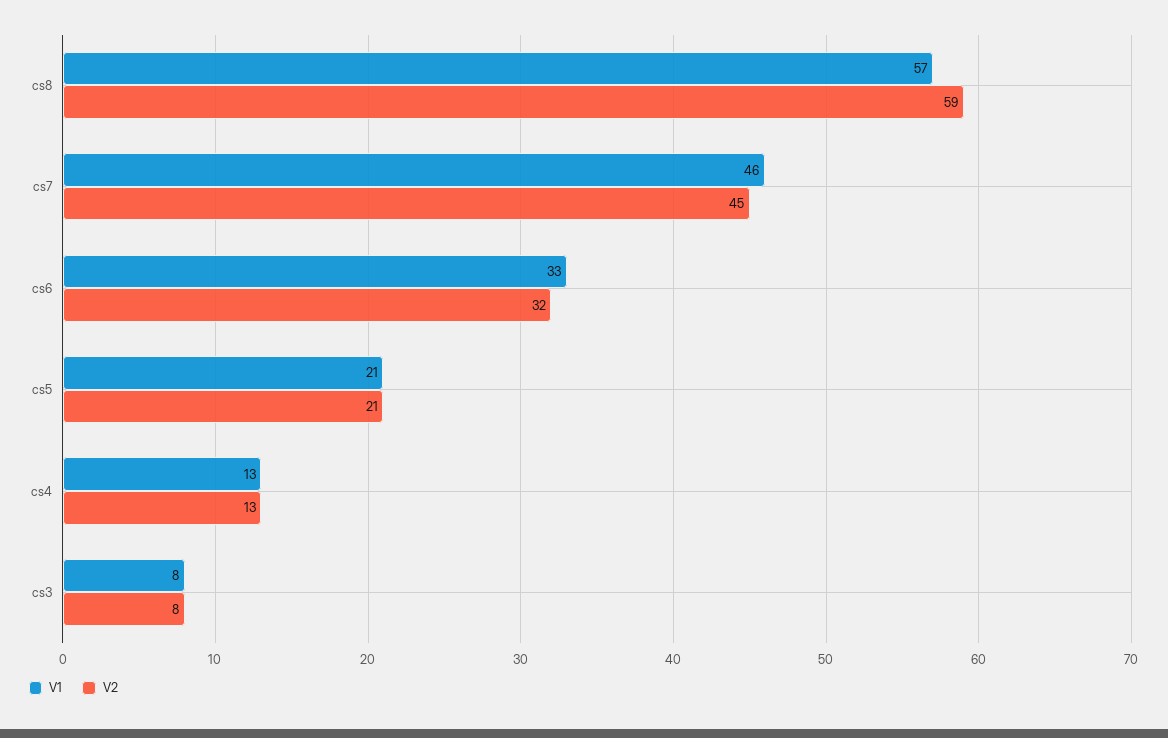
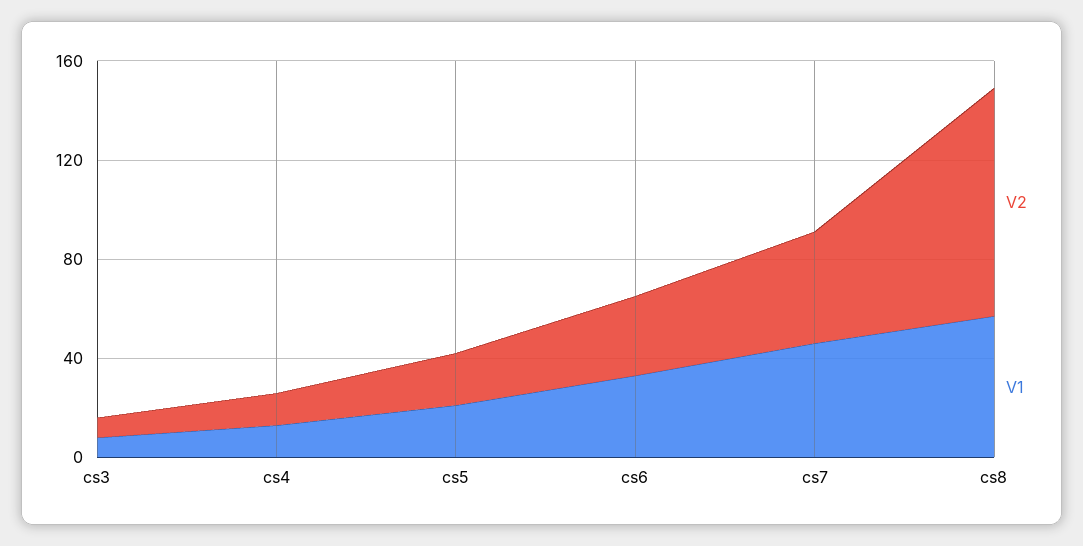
V2, cs8: 59 -> 90

